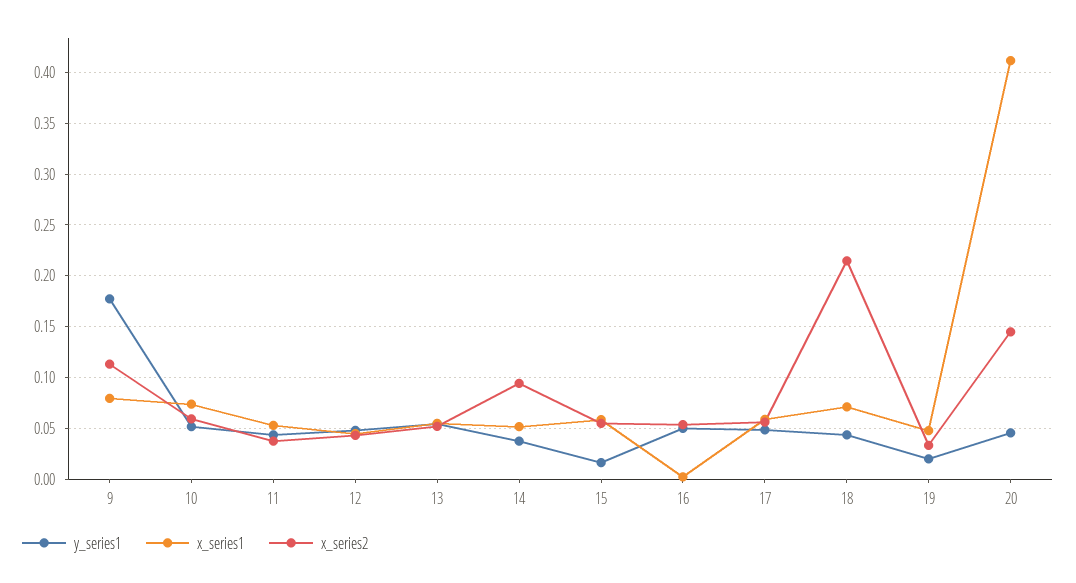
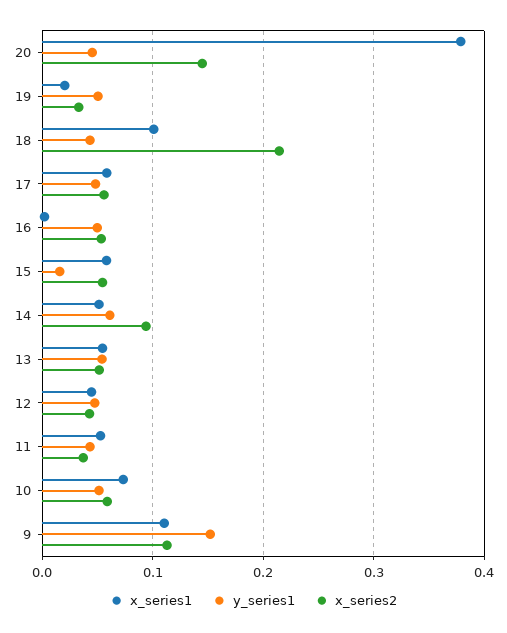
y_series1, 9: 0.18 -> 0.15
x_series1, 9: 0.08 -> 0.11
y_series1, 14: 0.04 -> 0.06
x_series1, 18: 0.07 -> 0.1
y_series1, 19: 0.02 -> 0.05
x_series1, 19: 0.05 -> 0.02
x_series1, 20: 0.41 -> 0.38

